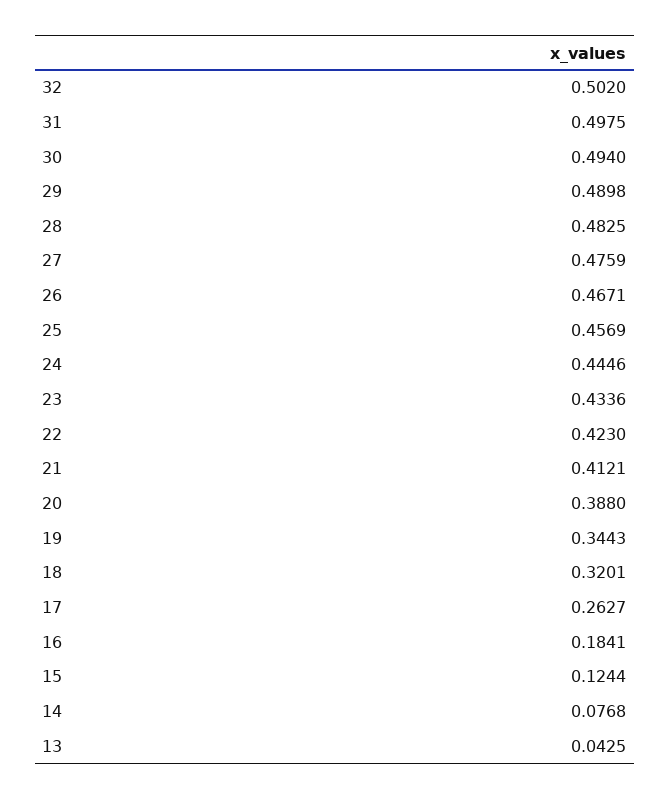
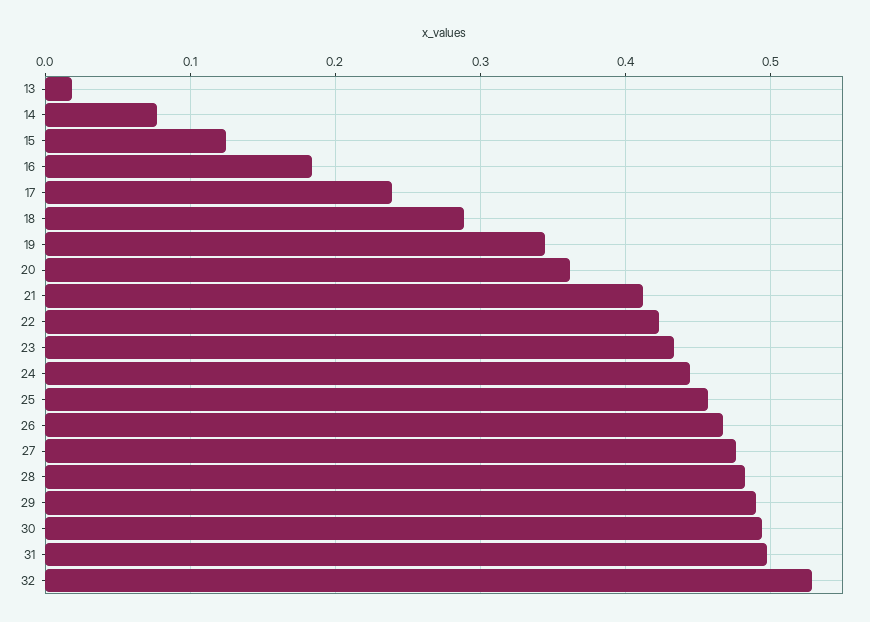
32: 0.502 -> 0.53
20: 0.388 -> 0.36
18: 0.3201 -> 0.29
17: 0.2627 -> 0.24
13: 0.0425 -> 0.02

